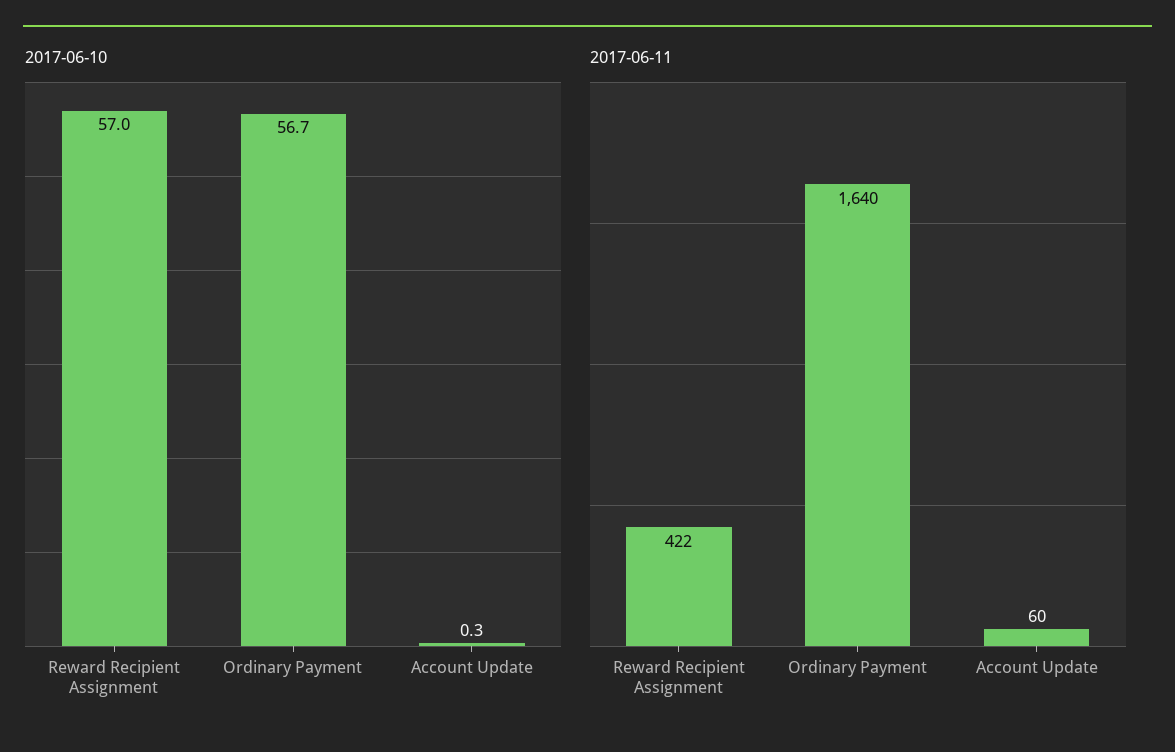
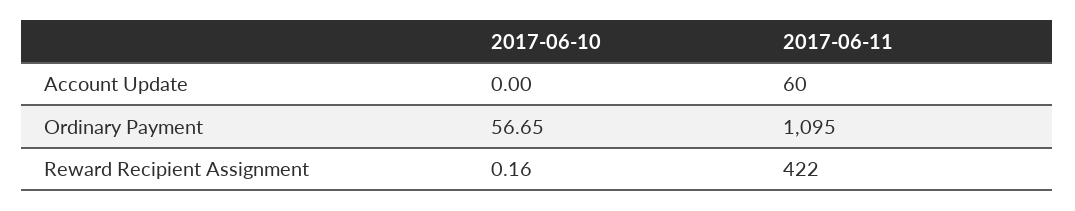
2017-06-10, Reward Recipient Assignment: 57 -> 0.16
2017-06-10, Account Update: 0.3 -> 0
2017-06-11, Ordinary Payment: 1640 -> 1095

